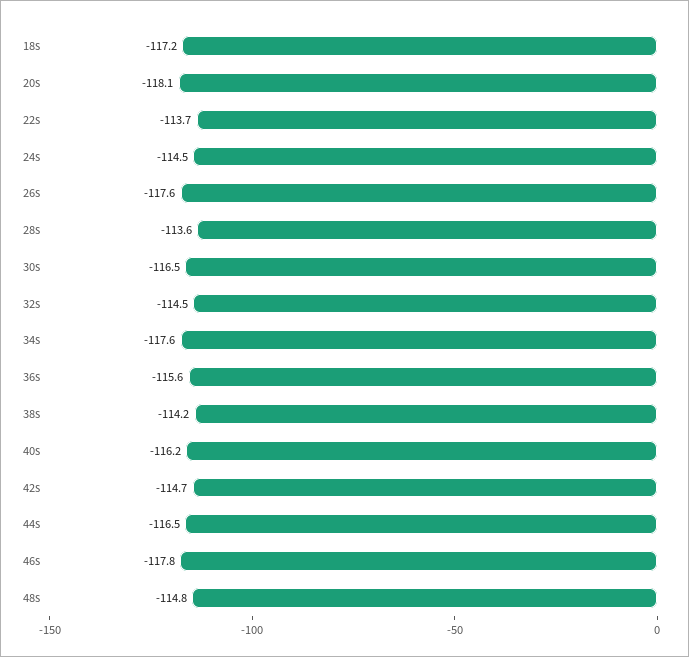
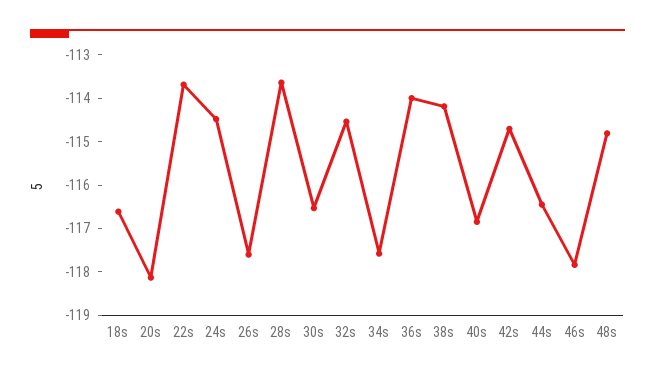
18s: -117.2 -> -116.6
36s: -115.6 -> -114
40s: -116.2 -> -116.8

